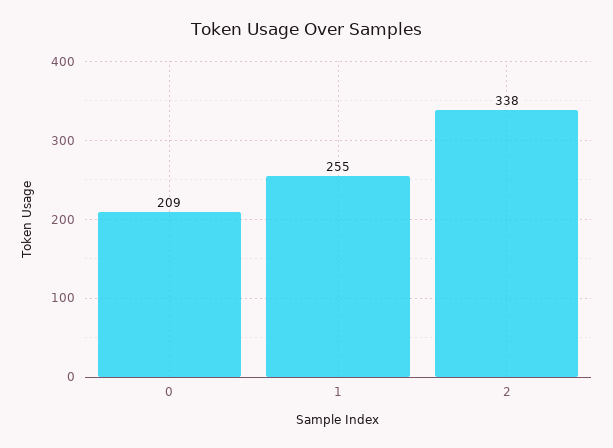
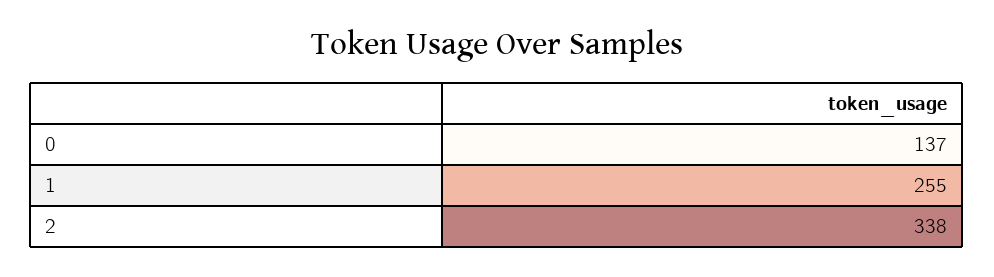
0: 209 -> 137

